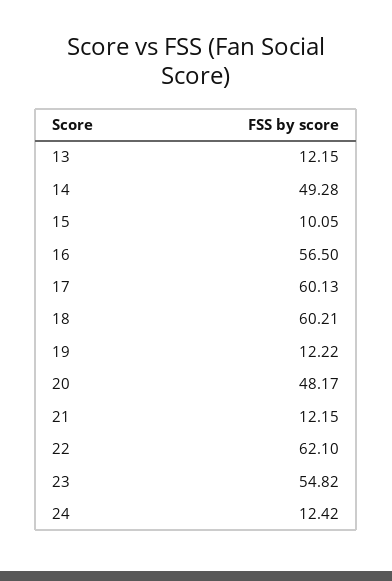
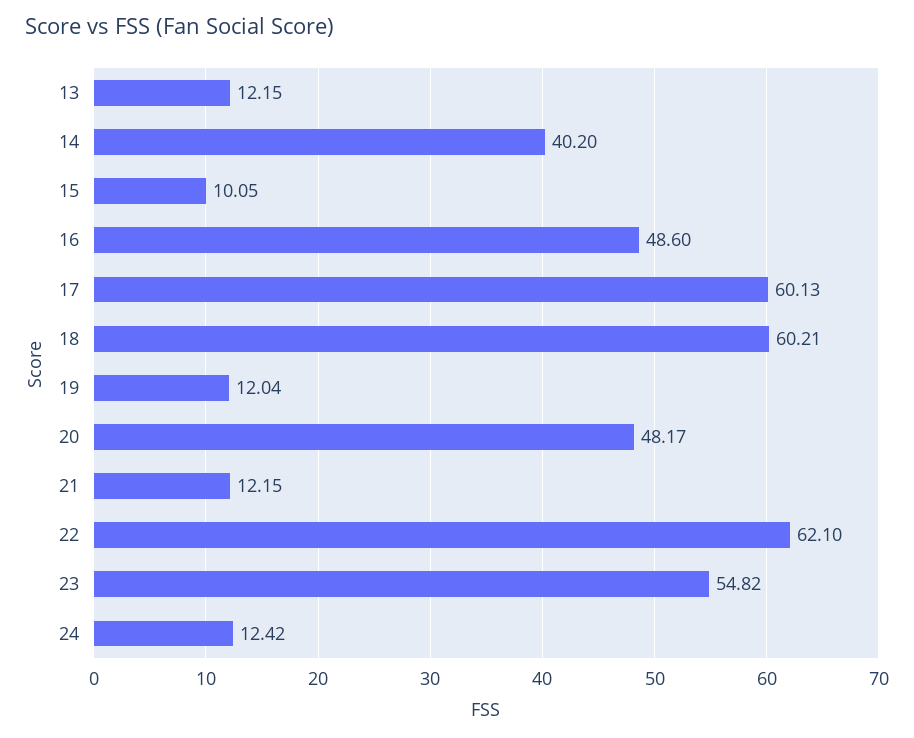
14: 49.28 -> 40.2
16: 56.5 -> 48.6
19: 12.22 -> 12.04

